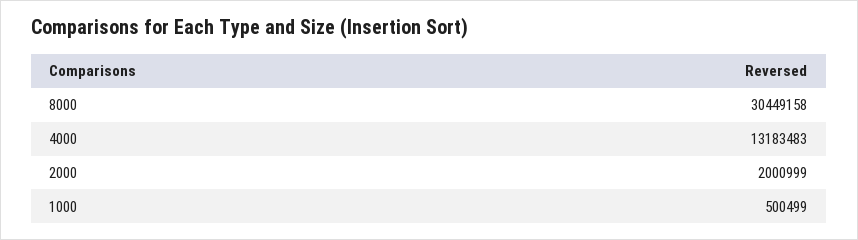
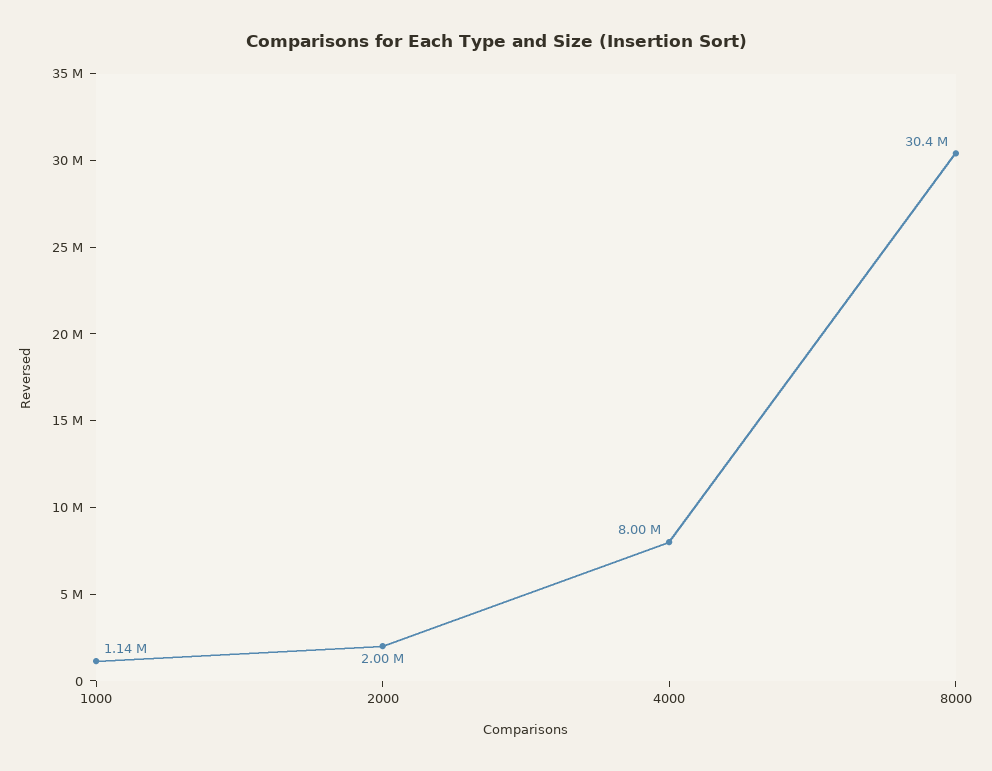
4000: 13183483 -> 8000000
1000: 500499 -> 1140000

